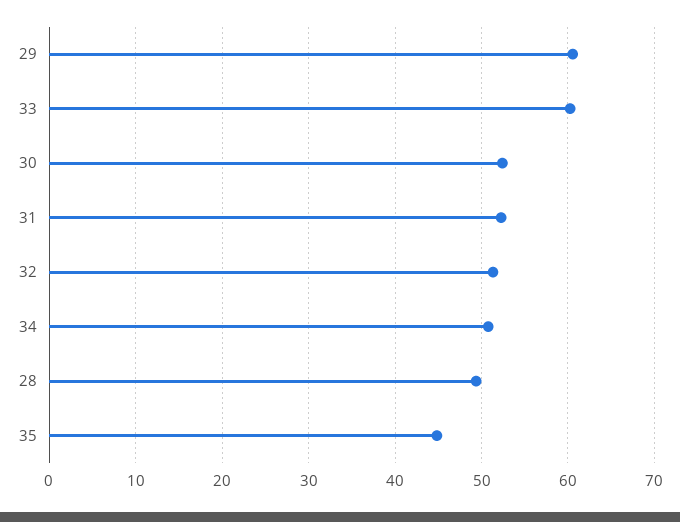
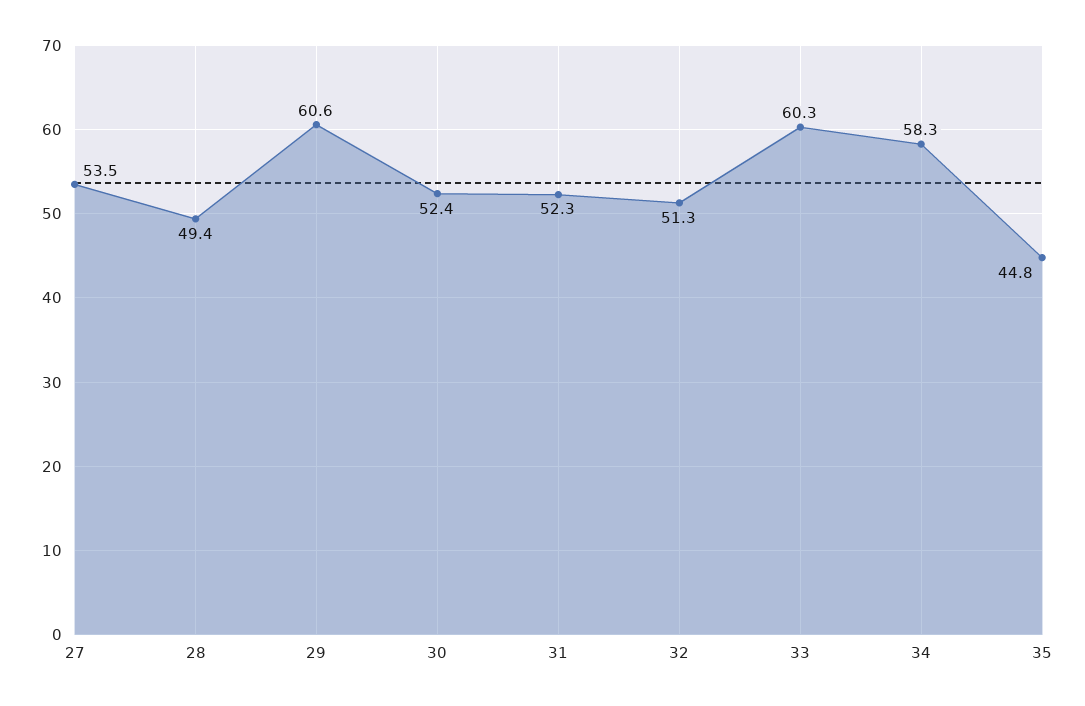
34: 51 -> 58.3
27: none -> 53.5

